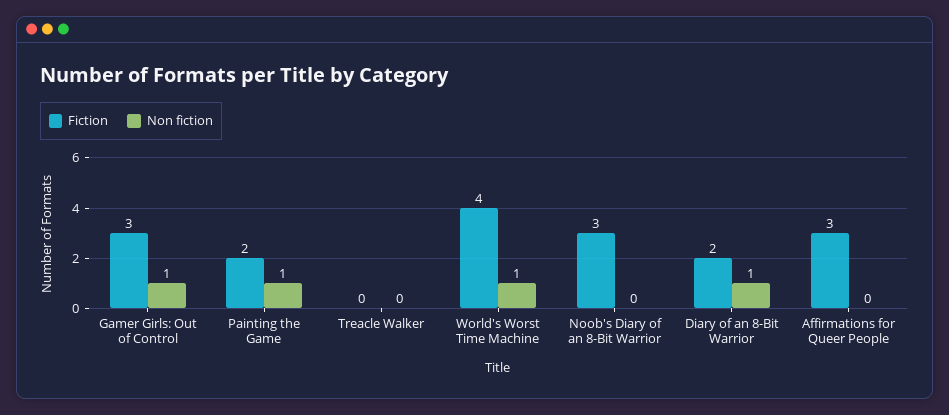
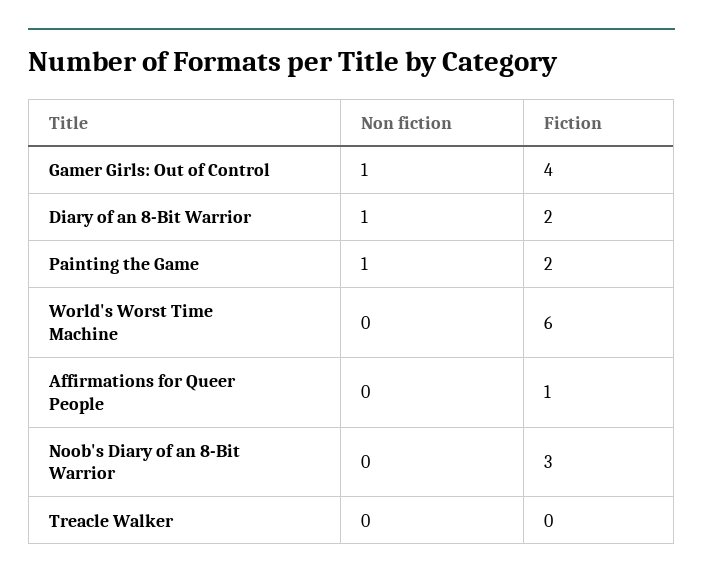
Fiction, Gamer Girls: Out of Control: 3 -> 4
Fiction, World's Worst Time Machine: 4 -> 6
Non fiction, World's Worst Time Machine: 1 -> 0
Fiction, Affirmations for Queer People: 3 -> 1

